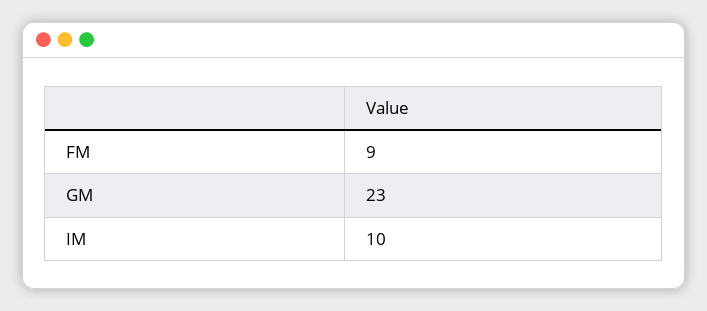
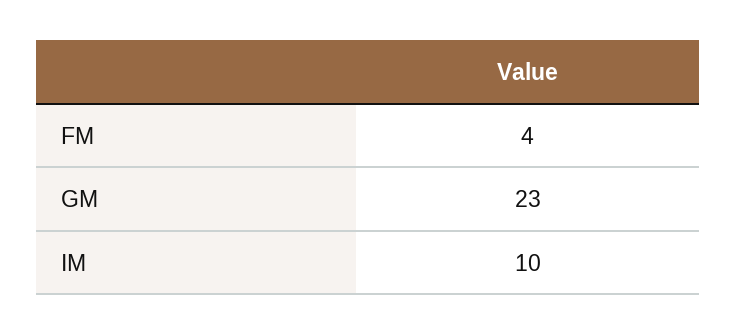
FM: 9 -> 4

